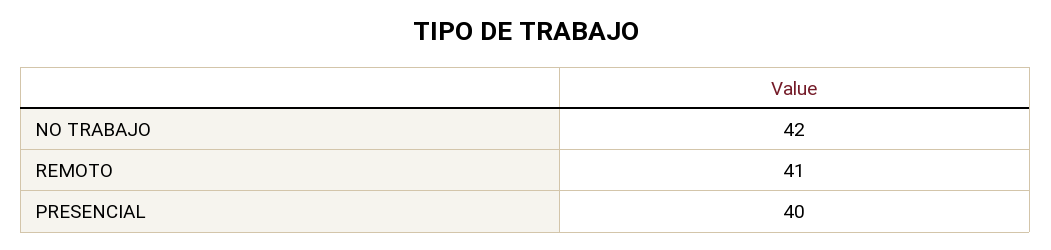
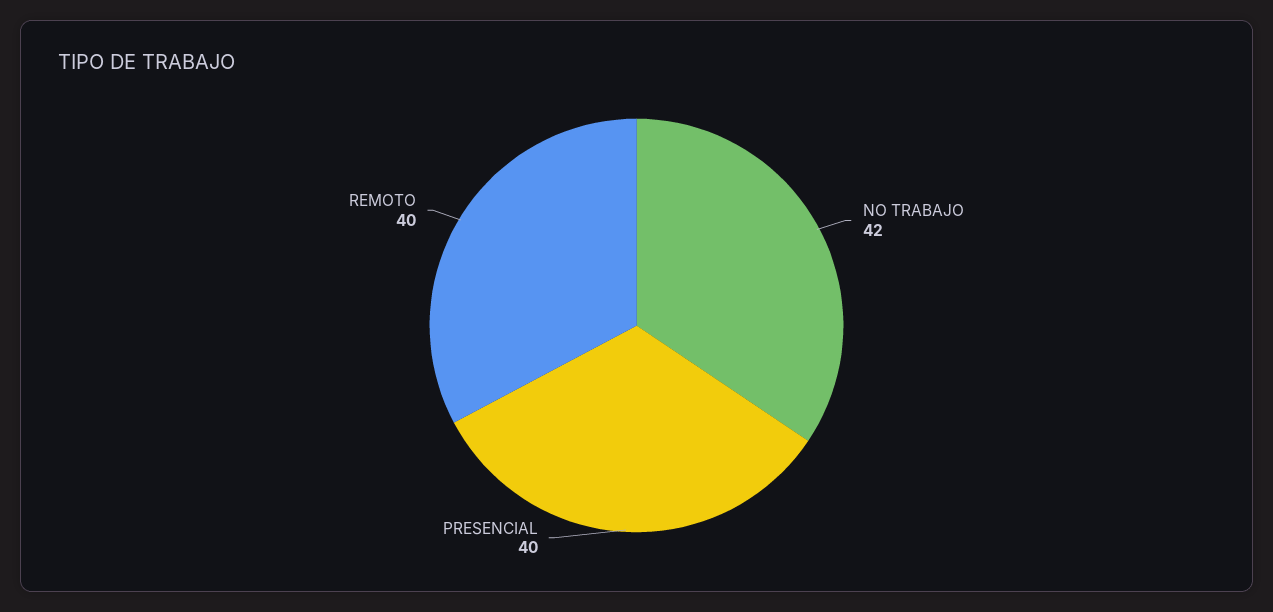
REMOTO: 41 -> 40

